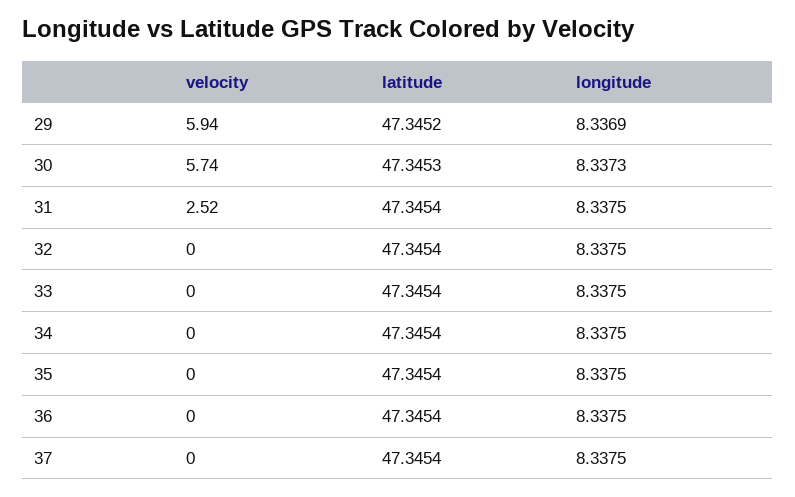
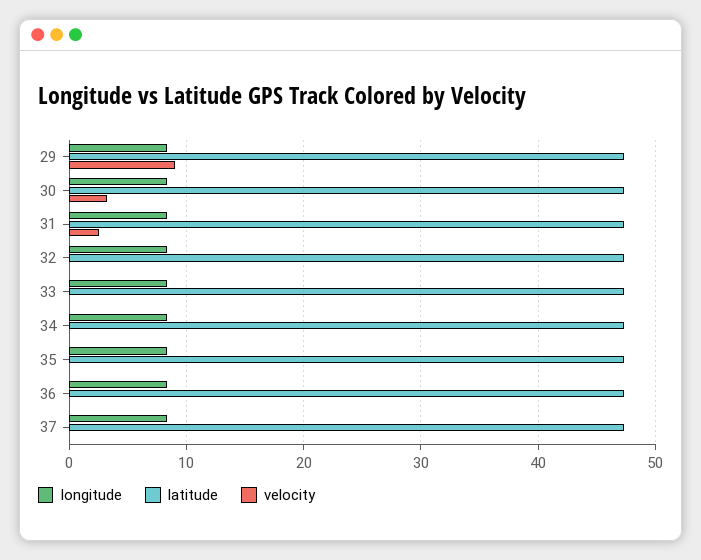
velocity, 29: 5.94 -> 9
velocity, 30: 5.74 -> 3

